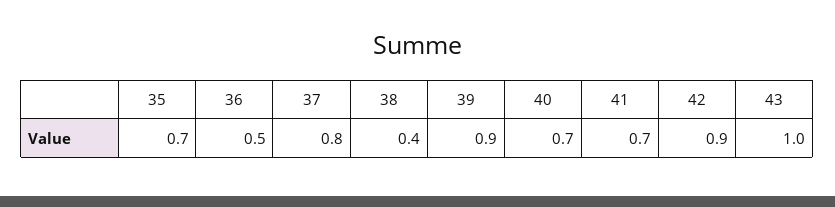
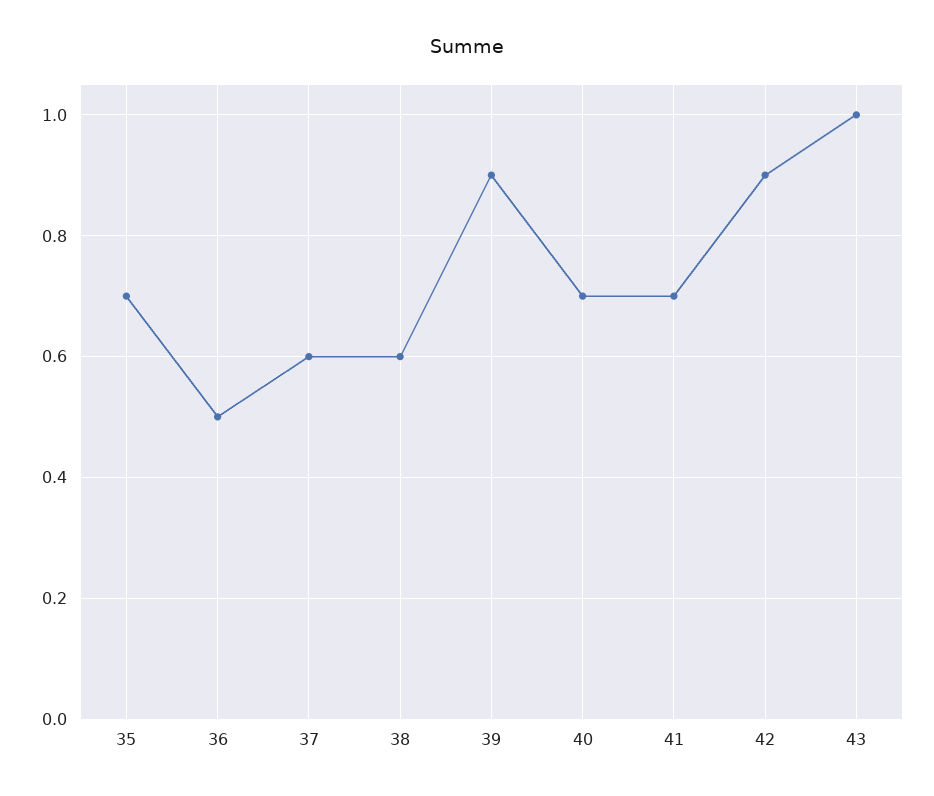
37: 0.8 -> 0.6
38: 0.4 -> 0.6

